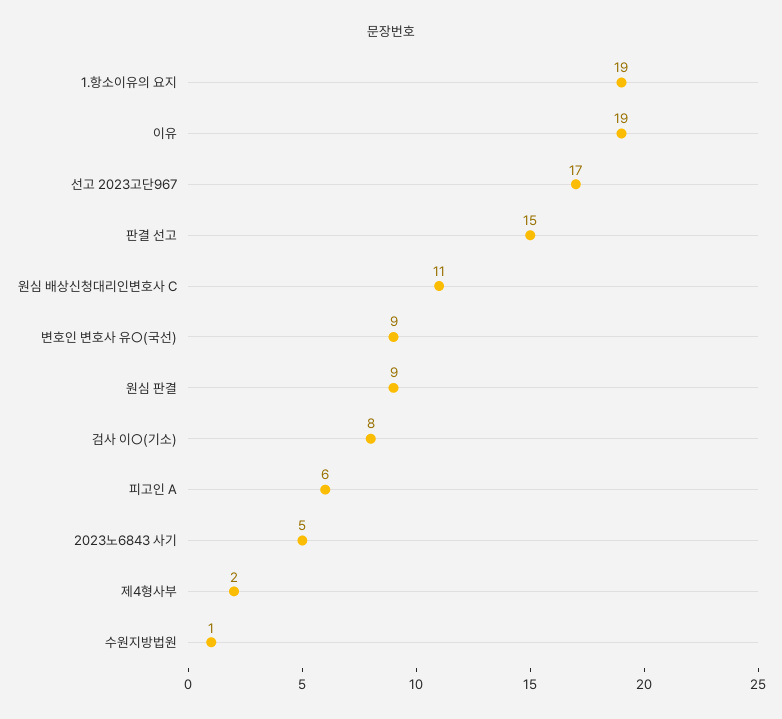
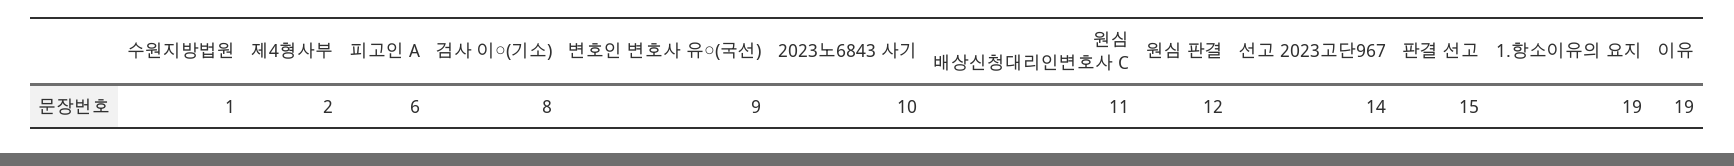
선고 2023고단967: 17 -> 14
원심 판결: 9 -> 12
2023노6843 사기: 5 -> 10

